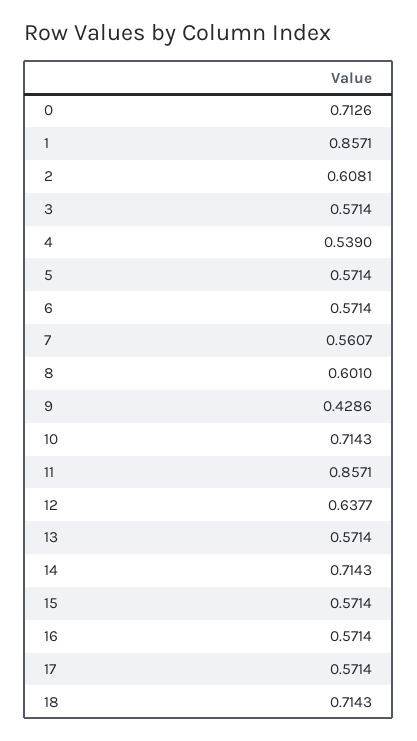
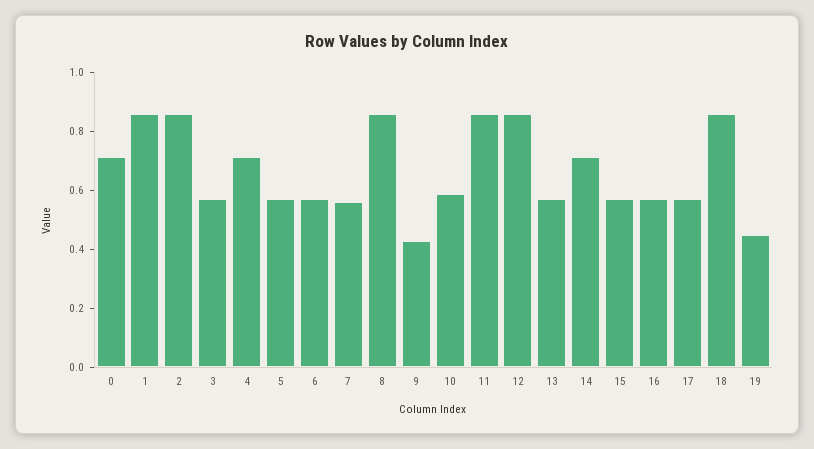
2: 0.6081 -> 0.85
4: 0.539 -> 0.7
8: 0.601 -> 0.85
10: 0.7143 -> 0.6
12: 0.6377 -> 0.85
18: 0.7143 -> 0.85
19: none -> 0.45

